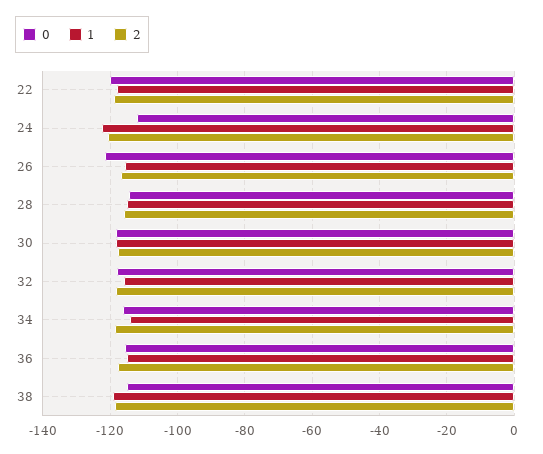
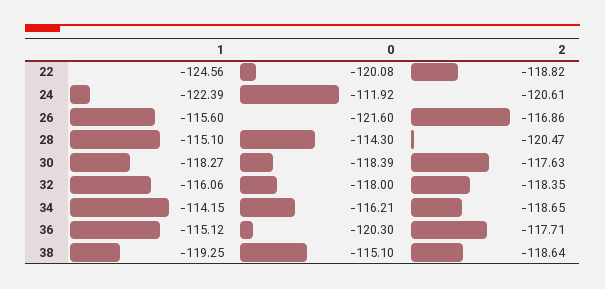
1, 22: -118 -> -124.56
2, 28: -116 -> -120.47
0, 36: -116 -> -120.3

